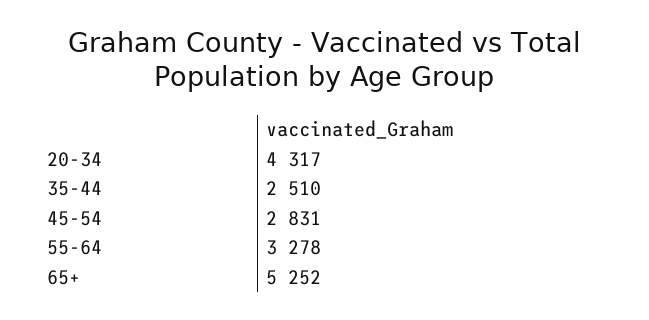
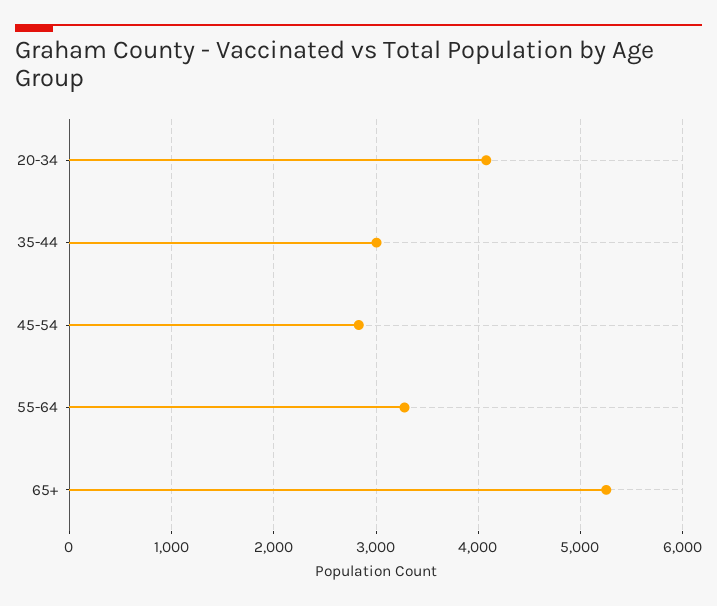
20-34: 4317 -> 4100
35-44: 2510 -> 3000

